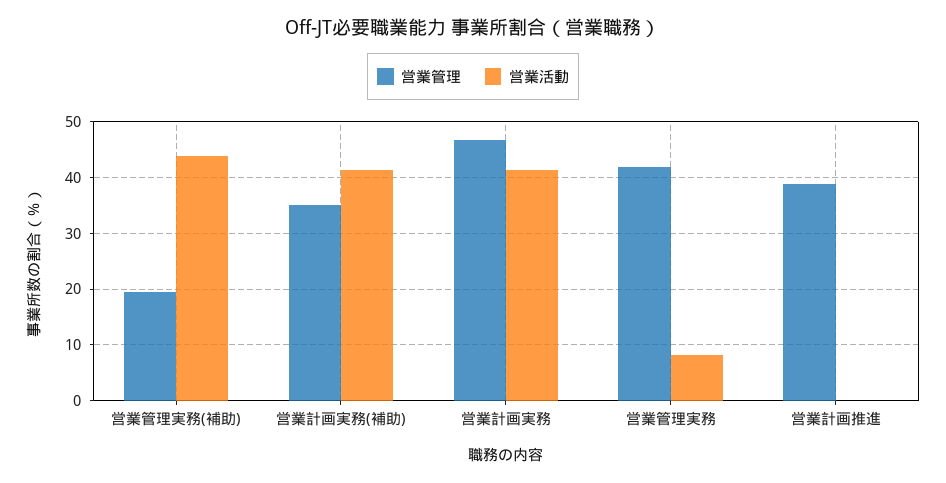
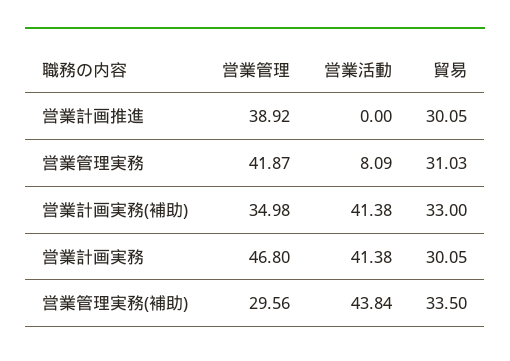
営業管理, 営業管理実務(補助): 20 -> 29.56
貿易, 営業計画推進: none -> 30.05
貿易, 営業管理実務: none -> 31.03
貿易, 営業計画実務(補助): none -> 33
貿易, 営業計画実務: none -> 30.05
貿易, 営業管理実務(補助): none -> 33.5

